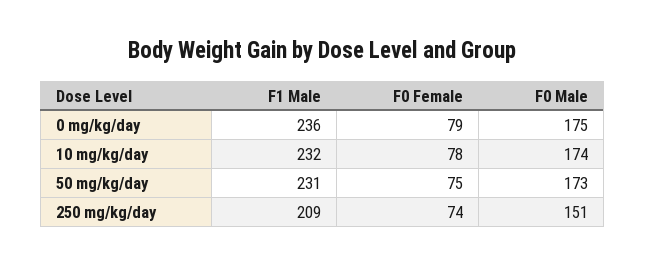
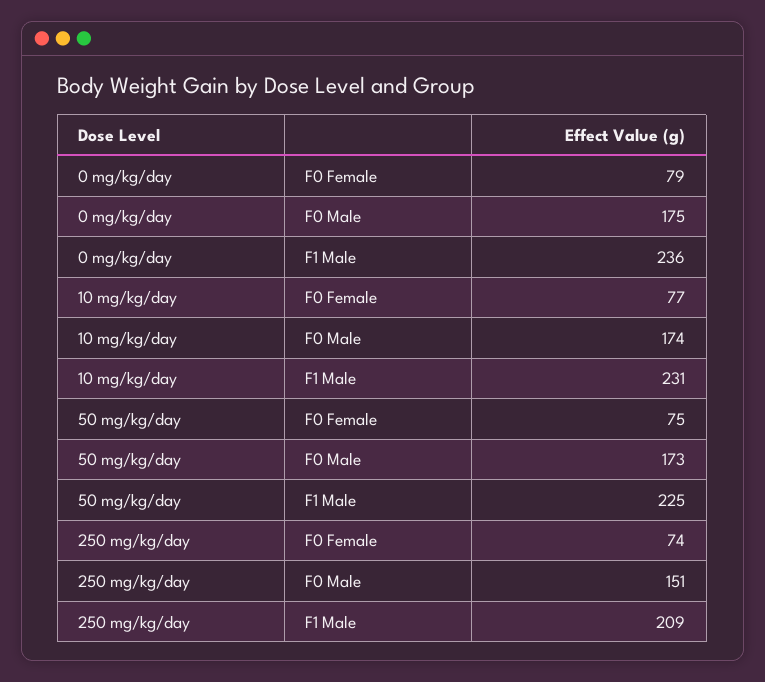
F1 Male, 10 mg/kg/day: 232 -> 231
F0 Female, 10 mg/kg/day: 78 -> 77
F1 Male, 50 mg/kg/day: 231 -> 225

